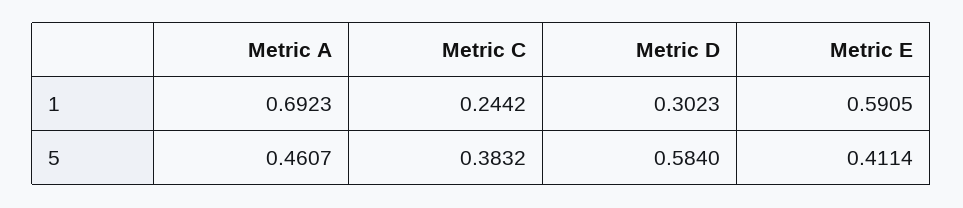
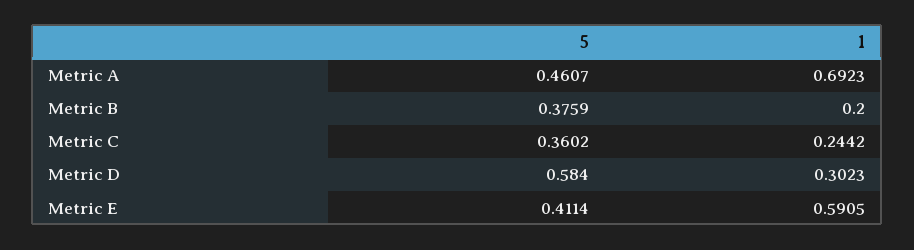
Metric C, 5: 0.3832 -> 0.3602
Metric B, 5: none -> 0.3759
Metric B, 1: none -> 0.2

